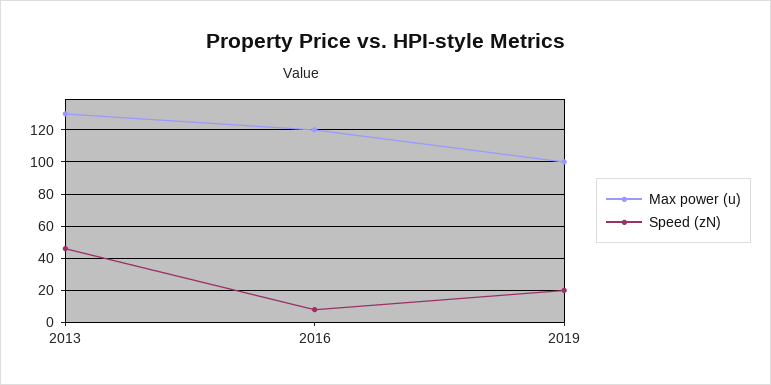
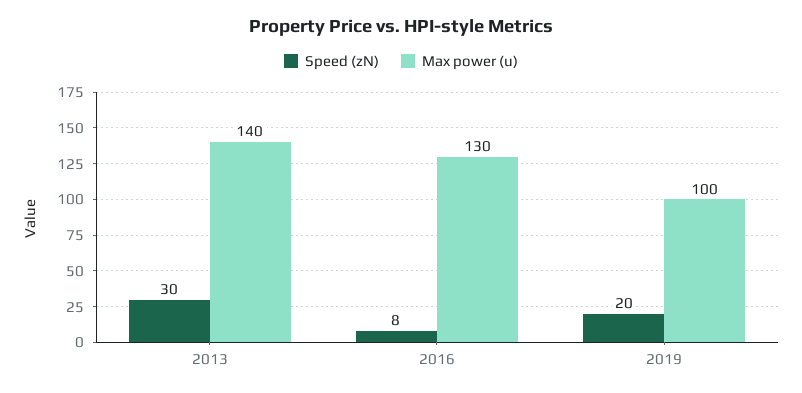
Max power (u), 2013: 130 -> 140
Speed (zN), 2013: 45 -> 30
Max power (u), 2016: 120 -> 130

